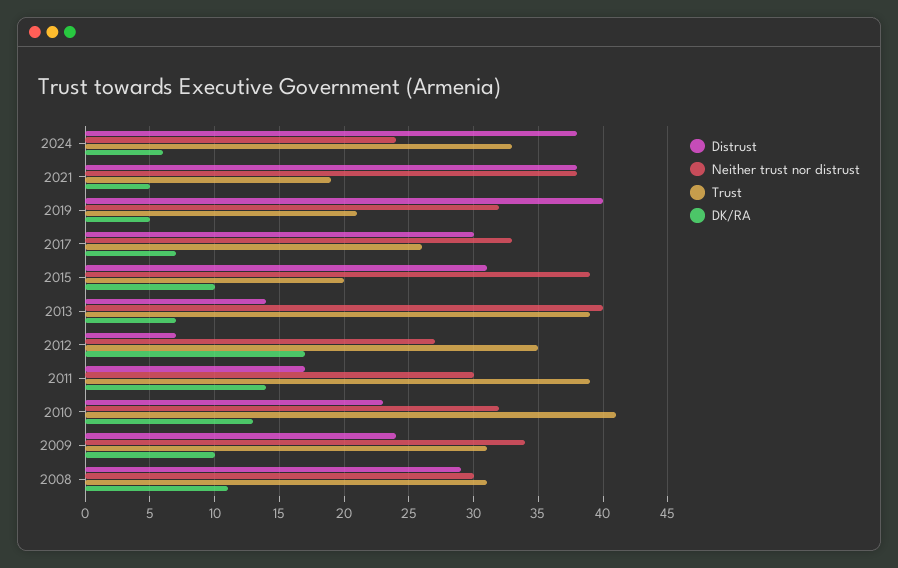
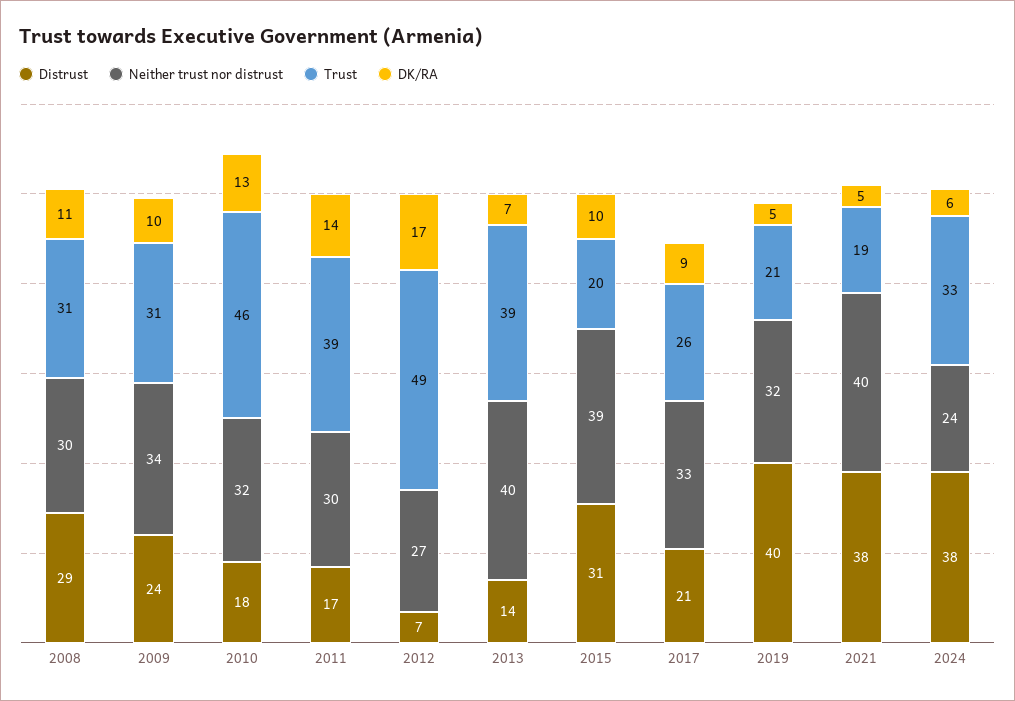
Neither trust nor distrust, 2021: 38 -> 40
Distrust, 2017: 30 -> 21
DK/RA, 2017: 7 -> 9
Trust, 2012: 35 -> 49
Distrust, 2010: 23 -> 18
Trust, 2010: 41 -> 46

